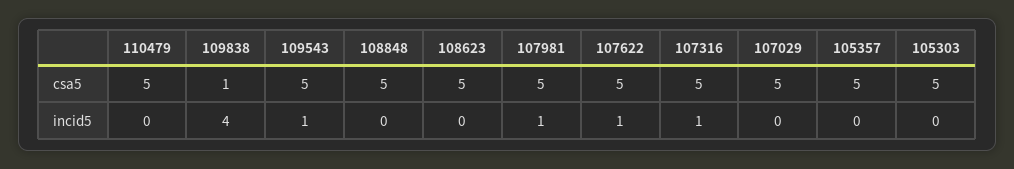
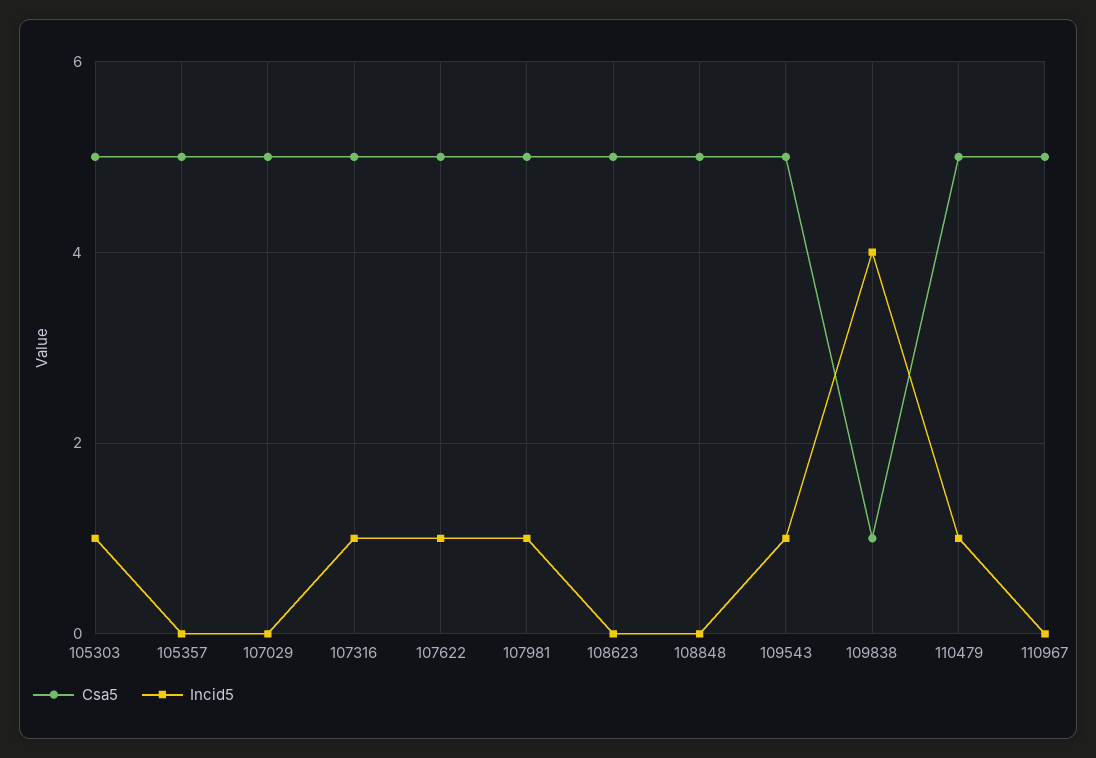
incid5, 110479: 0 -> 1
incid5, 105303: 0 -> 1
csa5, 110967: none -> 5
incid5, 110967: none -> 0

